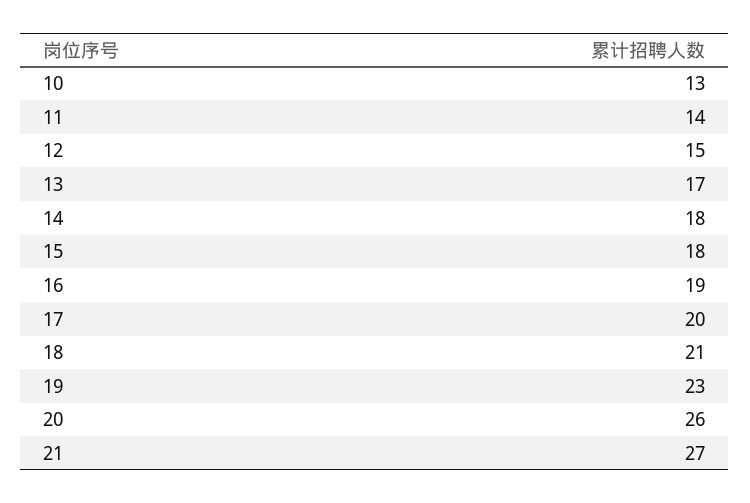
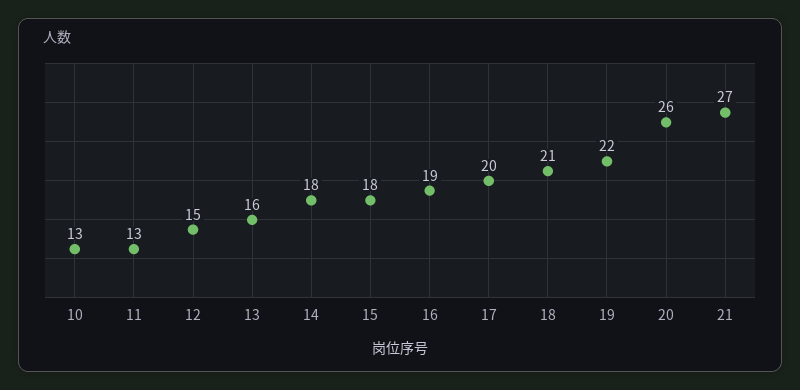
11: 14 -> 13
13: 17 -> 16
19: 23 -> 22

